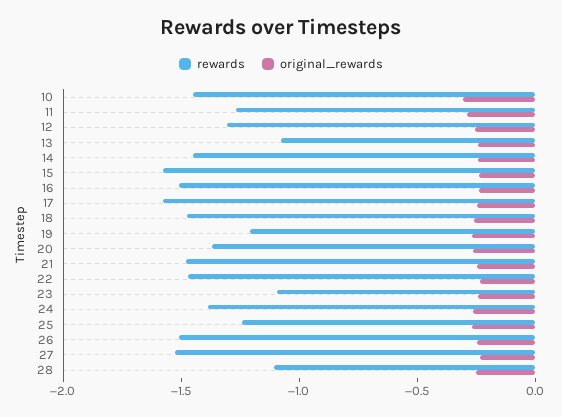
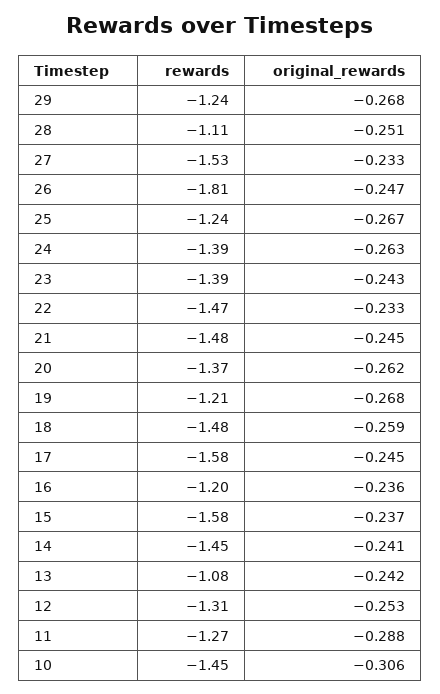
rewards, 16: -1.5 -> -1.2
rewards, 23: -1.1 -> -1.39
rewards, 26: -1.5 -> -1.81
rewards, 29: none -> -1.24
original_rewards, 29: none -> -0.268

